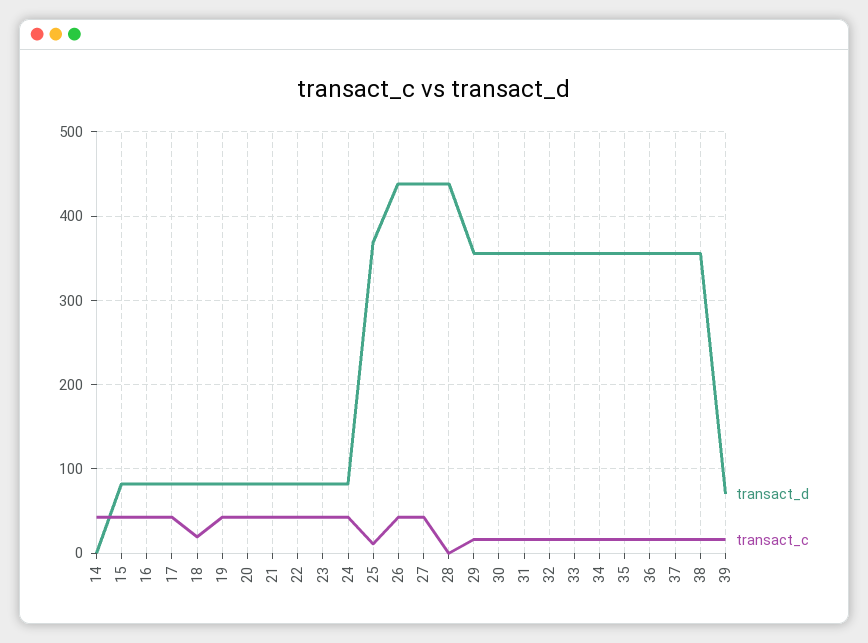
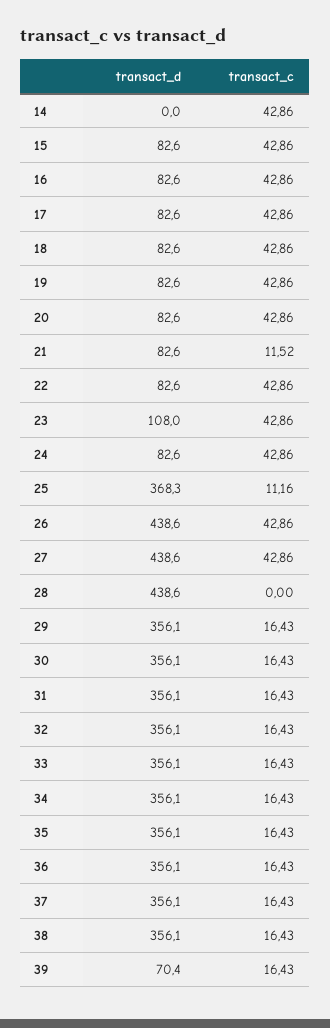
transact_c, 18: 20 -> 42.86
transact_c, 21: 40 -> 11.52
transact_d, 23: 80 -> 108

